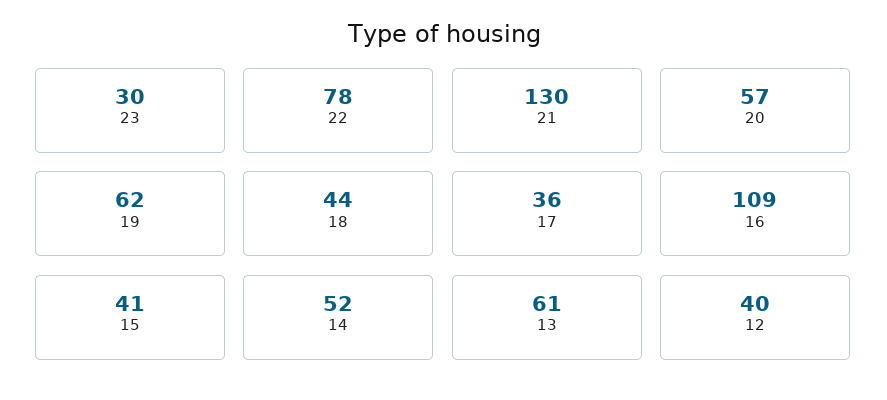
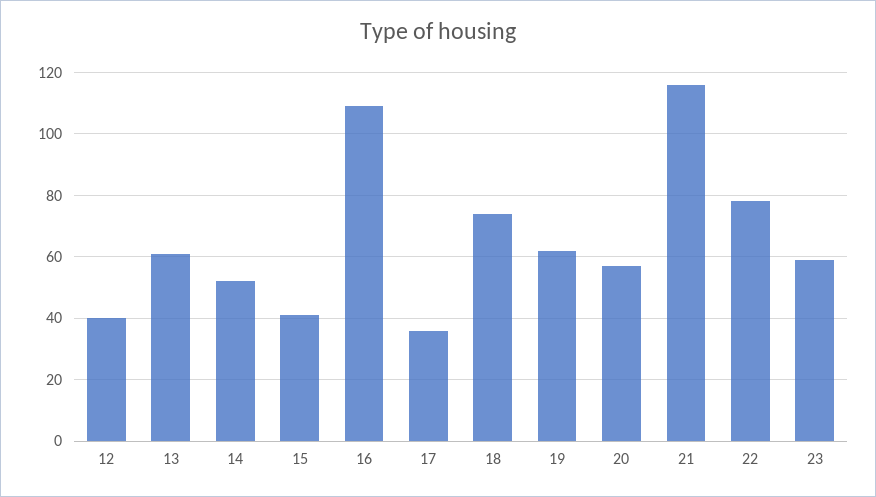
23: 30 -> 60
21: 130 -> 115
18: 44 -> 75

